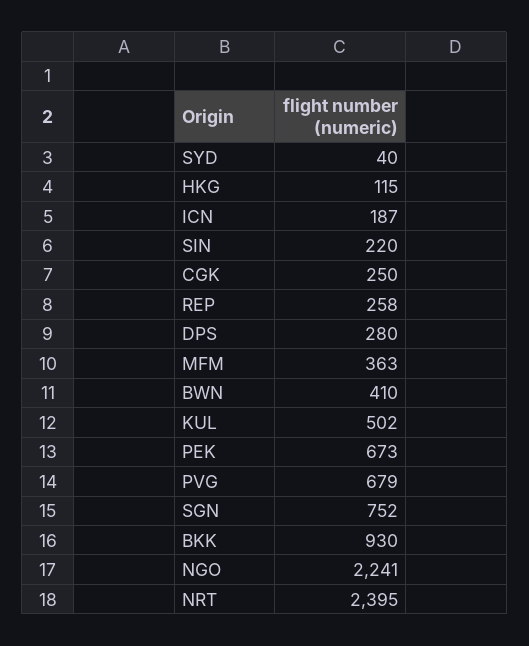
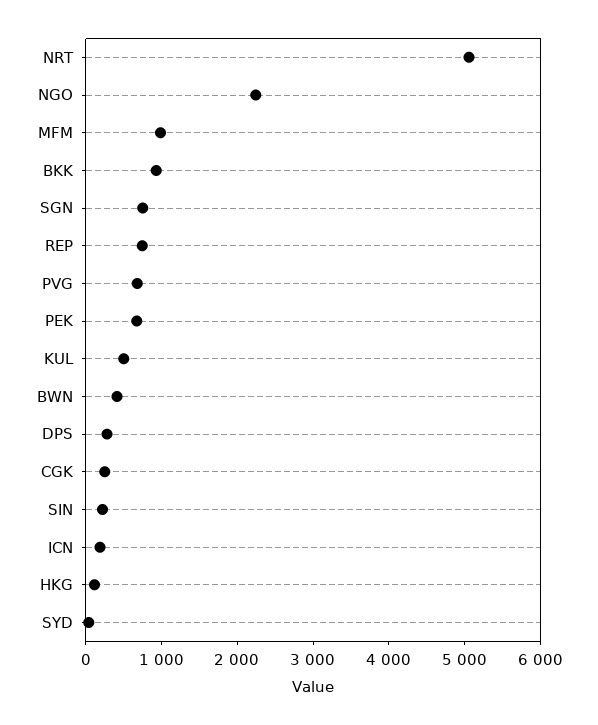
REP: 258 -> 800
MFM: 363 -> 1000
NRT: 2395 -> 5000

